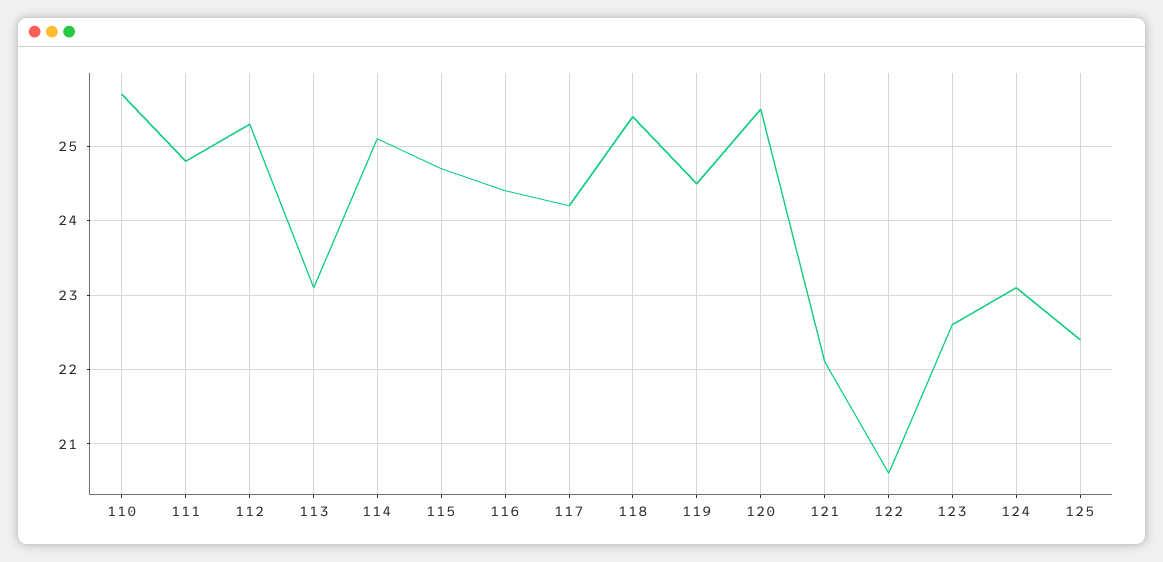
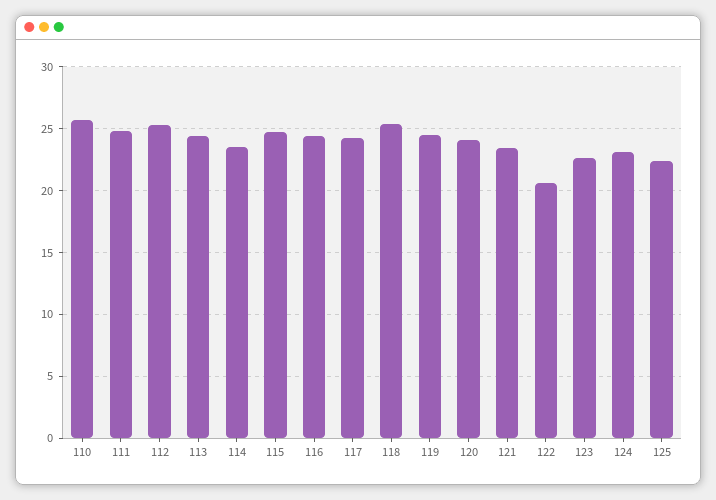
113: 23.1 -> 24.5
114: 25.1 -> 23.5
120: 25.5 -> 24
121: 22.1 -> 23.5

